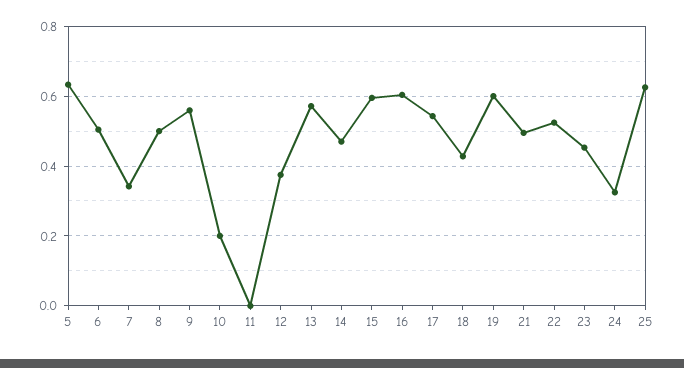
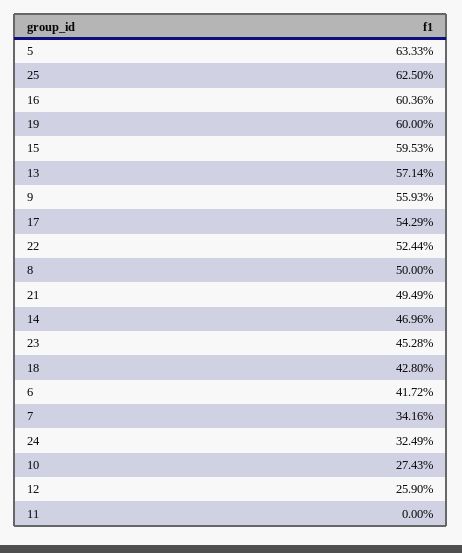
6: 0.5 -> 0.4172
10: 0.2 -> 0.2743
12: 0.38 -> 0.259

